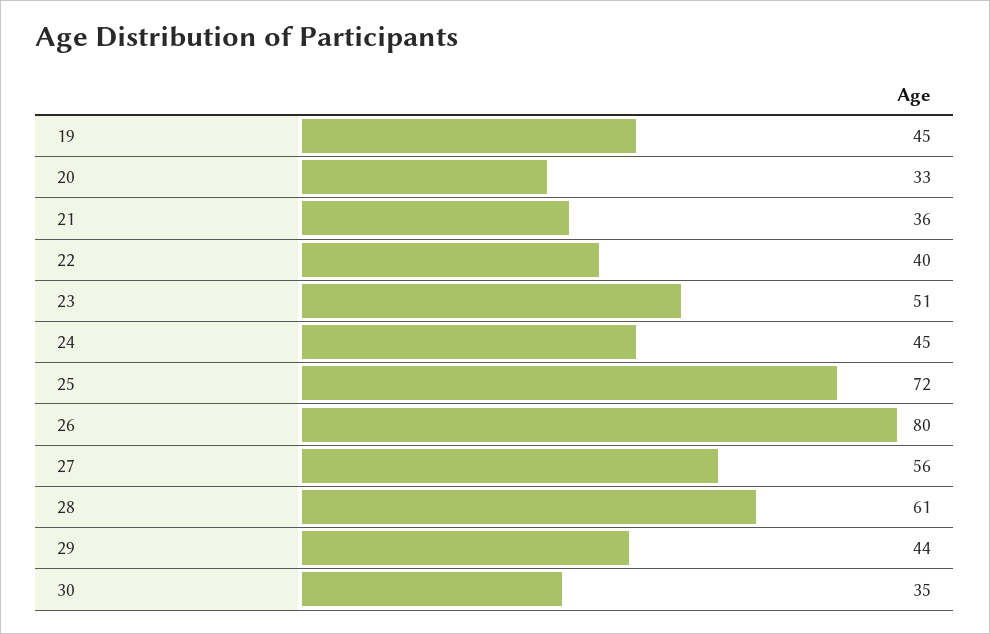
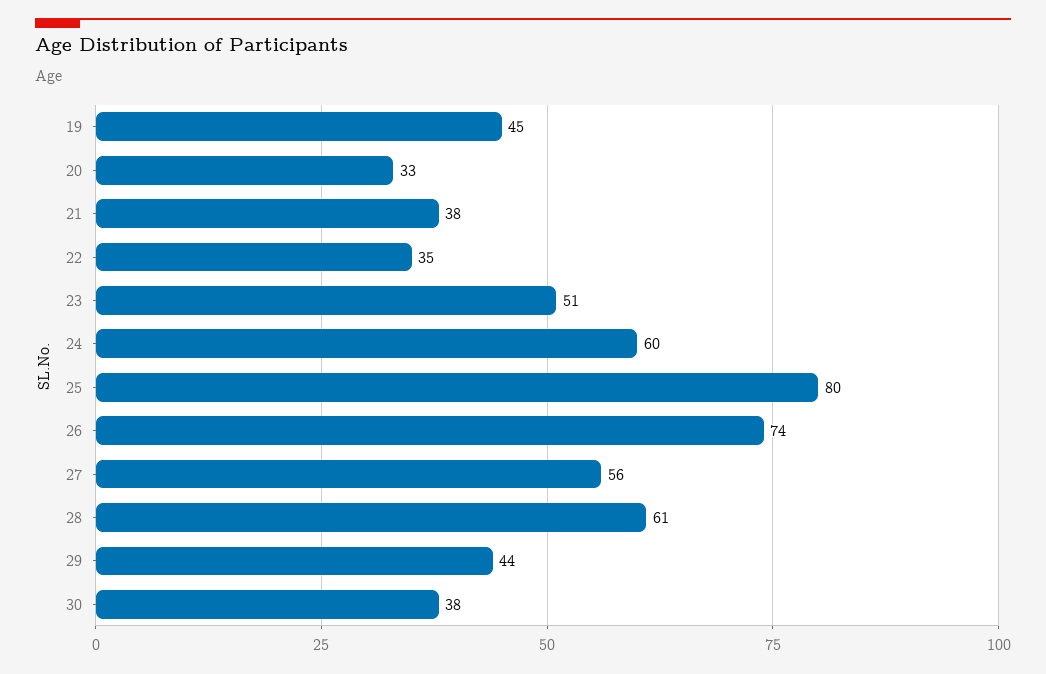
21: 36 -> 38
22: 40 -> 35
24: 45 -> 60
25: 72 -> 80
26: 80 -> 74
30: 35 -> 38

